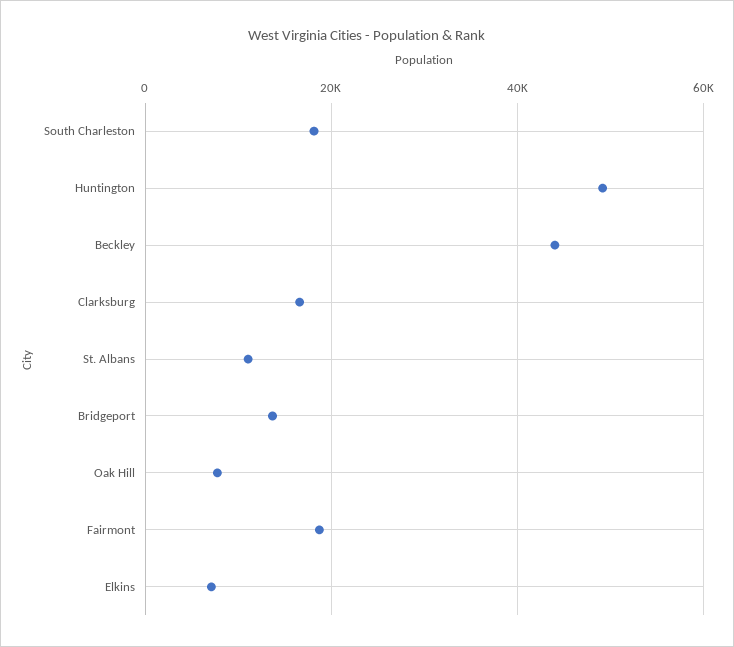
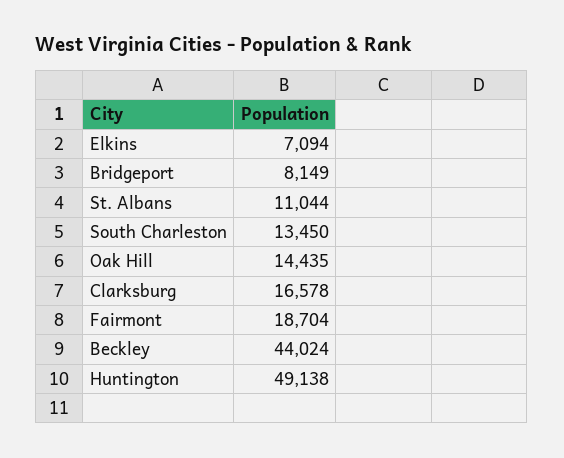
South Charleston: 18000 -> 13450
Bridgeport: 14000 -> 8149
Oak Hill: 8000 -> 14435

